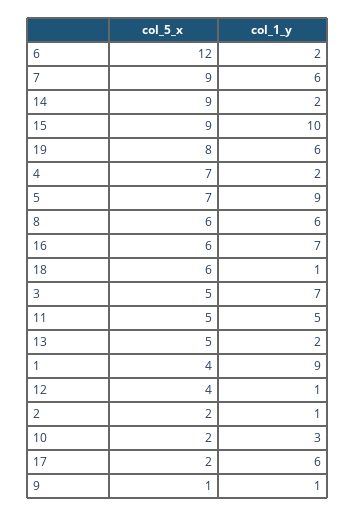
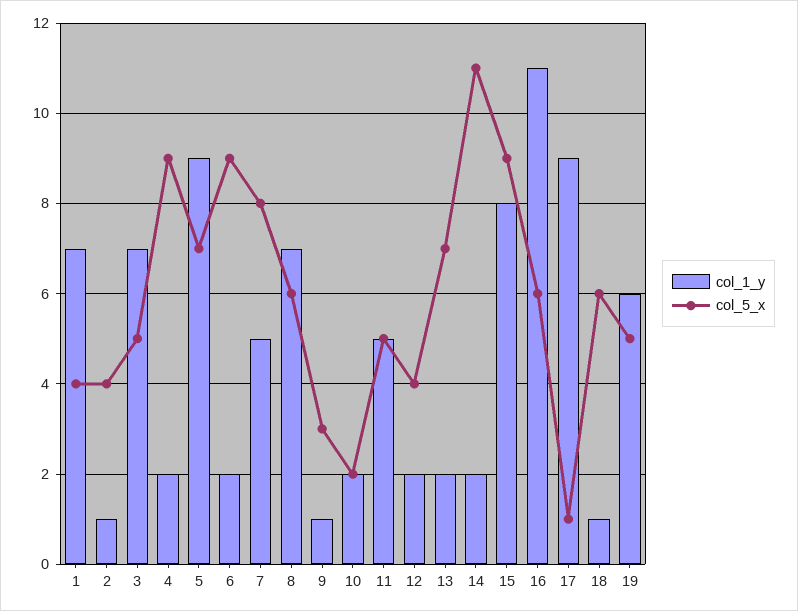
col_5_x, 6: 12 -> 9
col_5_x, 7: 9 -> 8
col_1_y, 7: 6 -> 5
col_5_x, 14: 9 -> 11
col_1_y, 15: 10 -> 8
col_5_x, 19: 8 -> 5
col_5_x, 4: 7 -> 9
col_1_y, 8: 6 -> 7
col_1_y, 16: 7 -> 11
col_5_x, 13: 5 -> 7
col_1_y, 1: 9 -> 7
col_1_y, 12: 1 -> 2
col_5_x, 2: 2 -> 4
col_1_y, 10: 3 -> 2
col_5_x, 17: 2 -> 1
col_1_y, 17: 6 -> 9
col_5_x, 9: 1 -> 3

